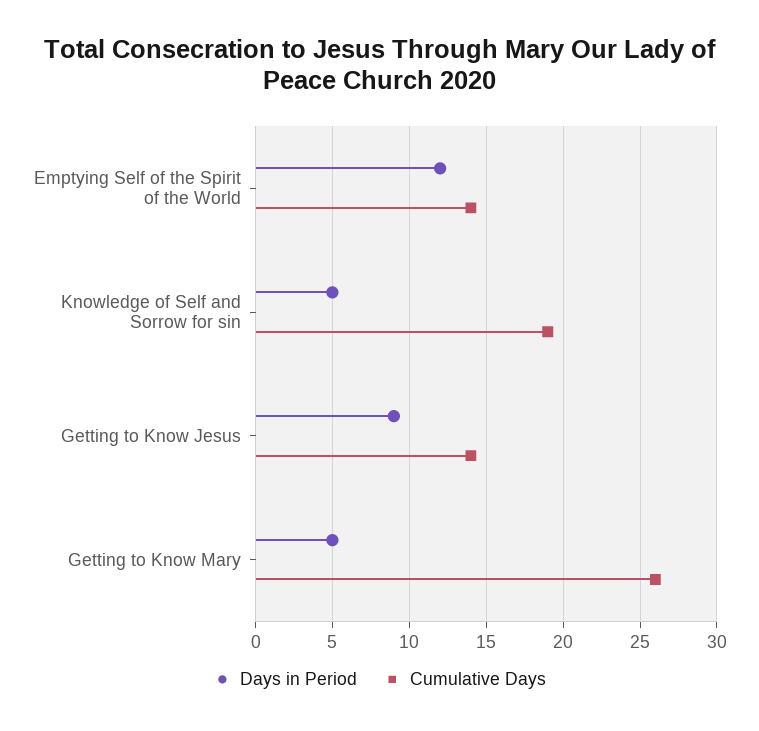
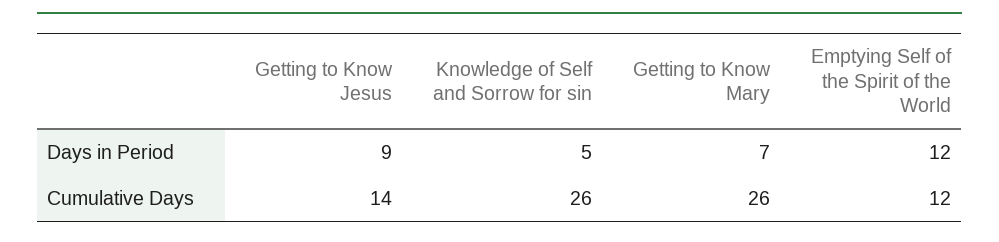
Cumulative Days, Emptying Self of the Spirit of the World: 14 -> 12
Cumulative Days, Knowledge of Self and Sorrow for sin: 19 -> 26
Days in Period, Getting to Know Mary: 5 -> 7

